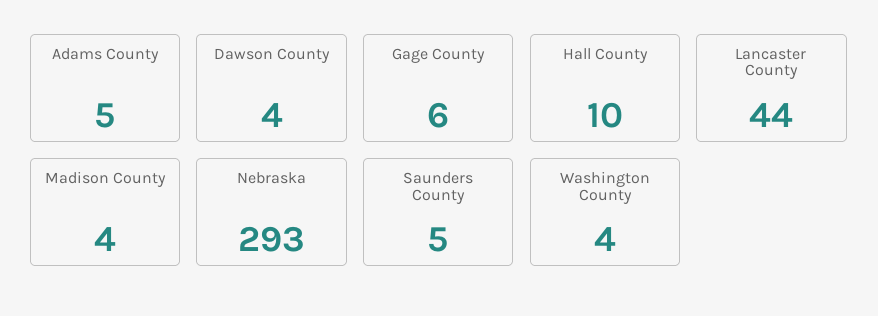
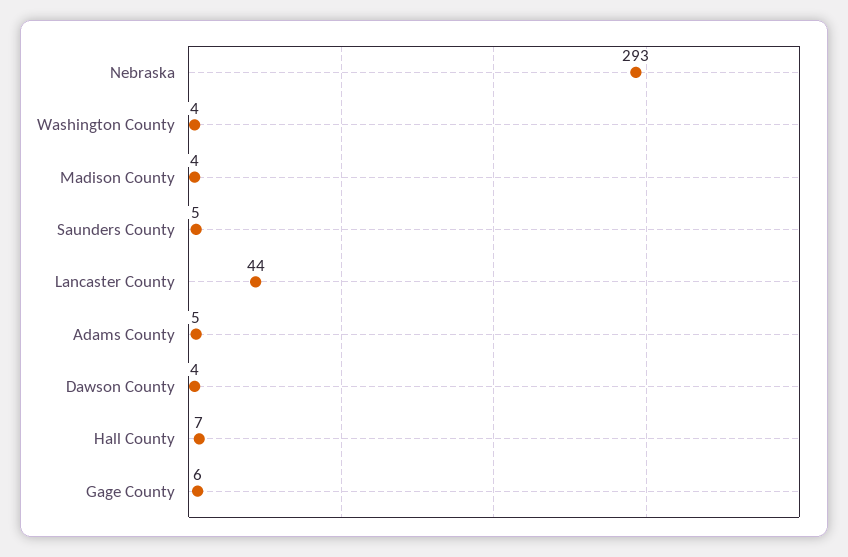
Hall County: 10 -> 7

